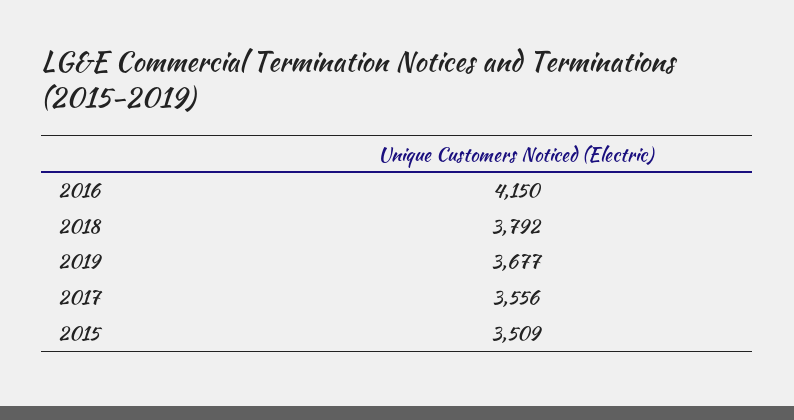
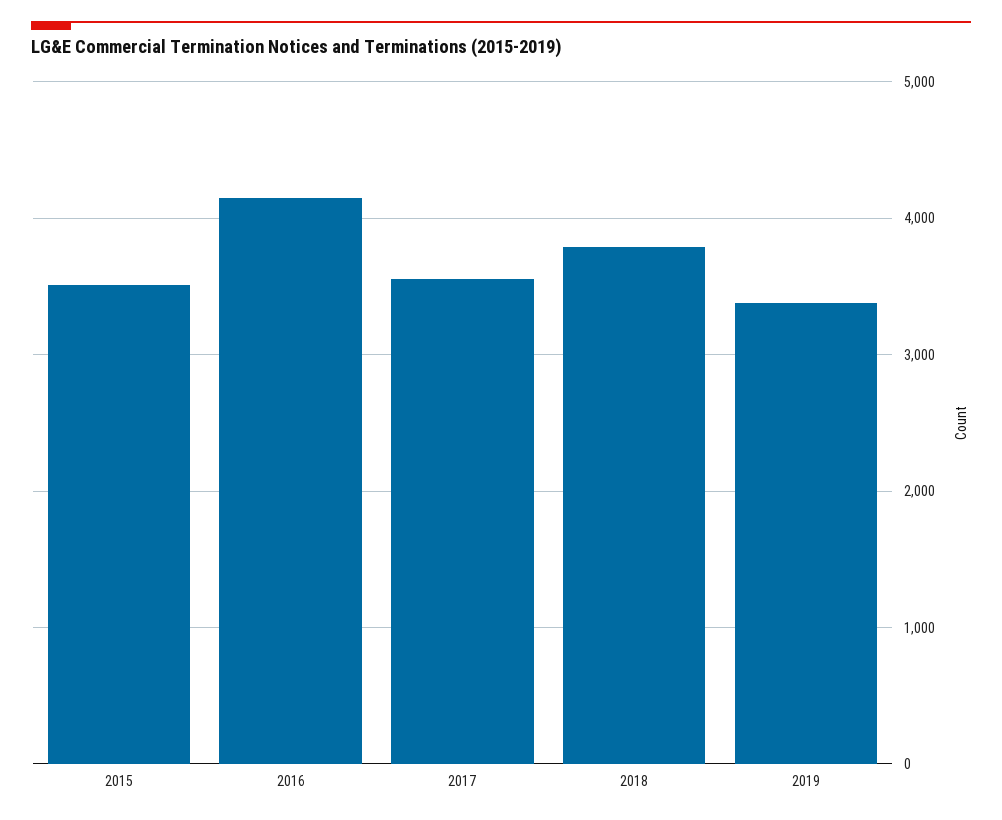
2019: 3677 -> 3400

